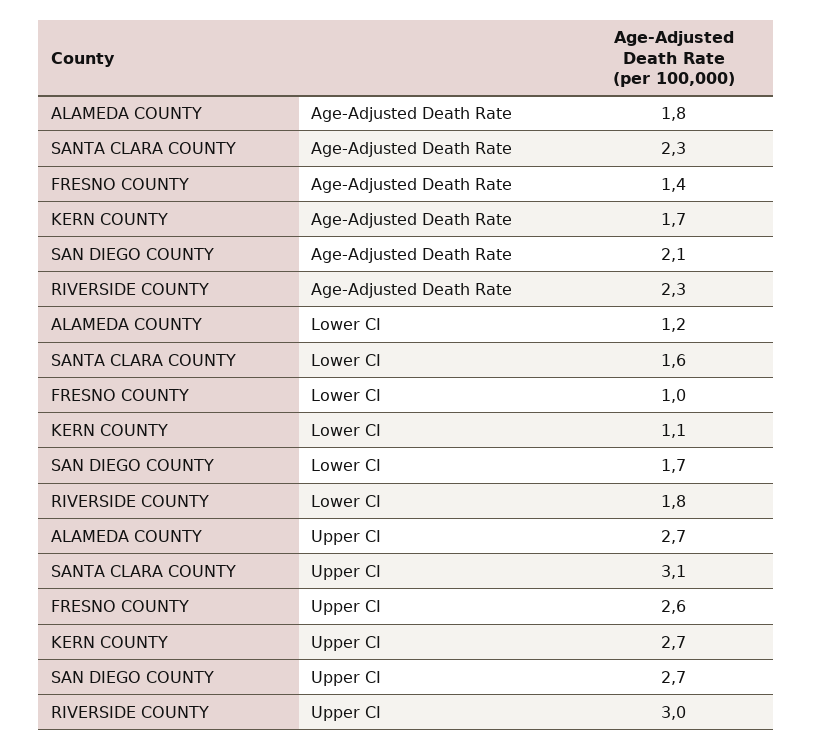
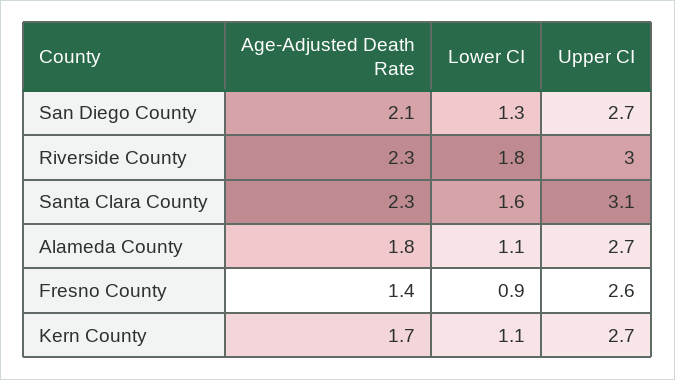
ALAMEDA COUNTY, Lower CI: 1.2 -> 1.1
FRESNO COUNTY, Lower CI: 1 -> 0.9
SAN DIEGO COUNTY, Lower CI: 1.7 -> 1.3

